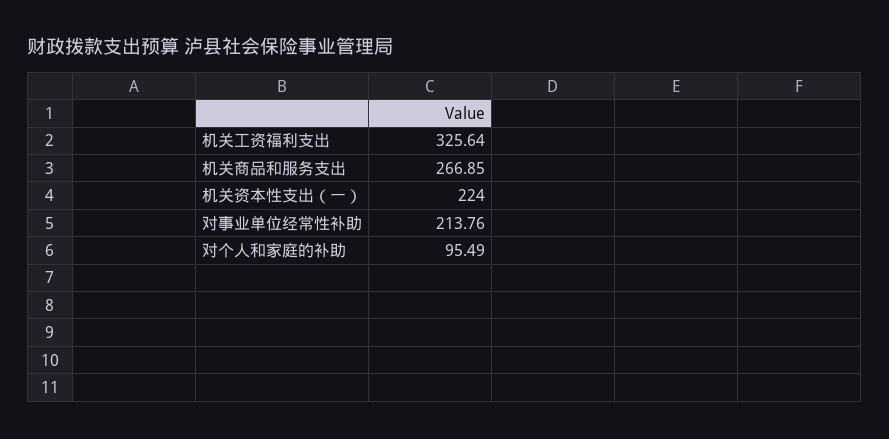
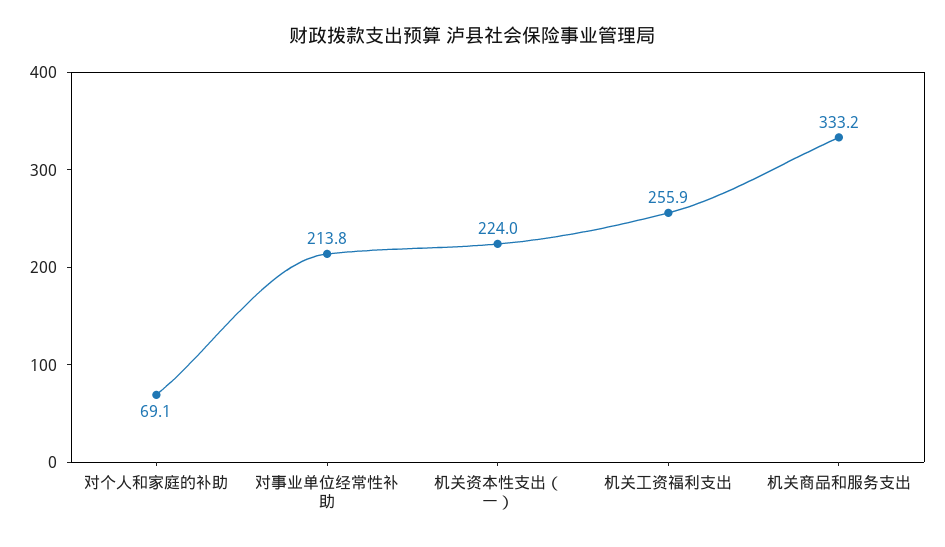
机关工资福利支出: 325.64 -> 255.9
机关商品和服务支出: 266.85 -> 333.2
对个人和家庭的补助: 95.49 -> 69.1

